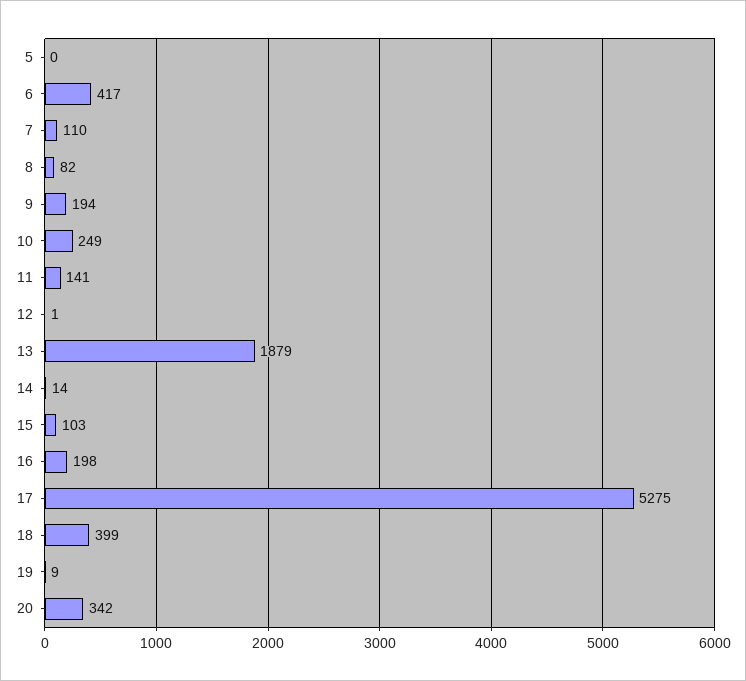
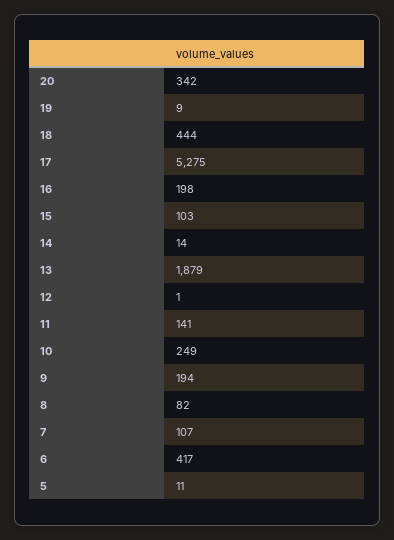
5: 0 -> 11
7: 110 -> 107
18: 399 -> 444

